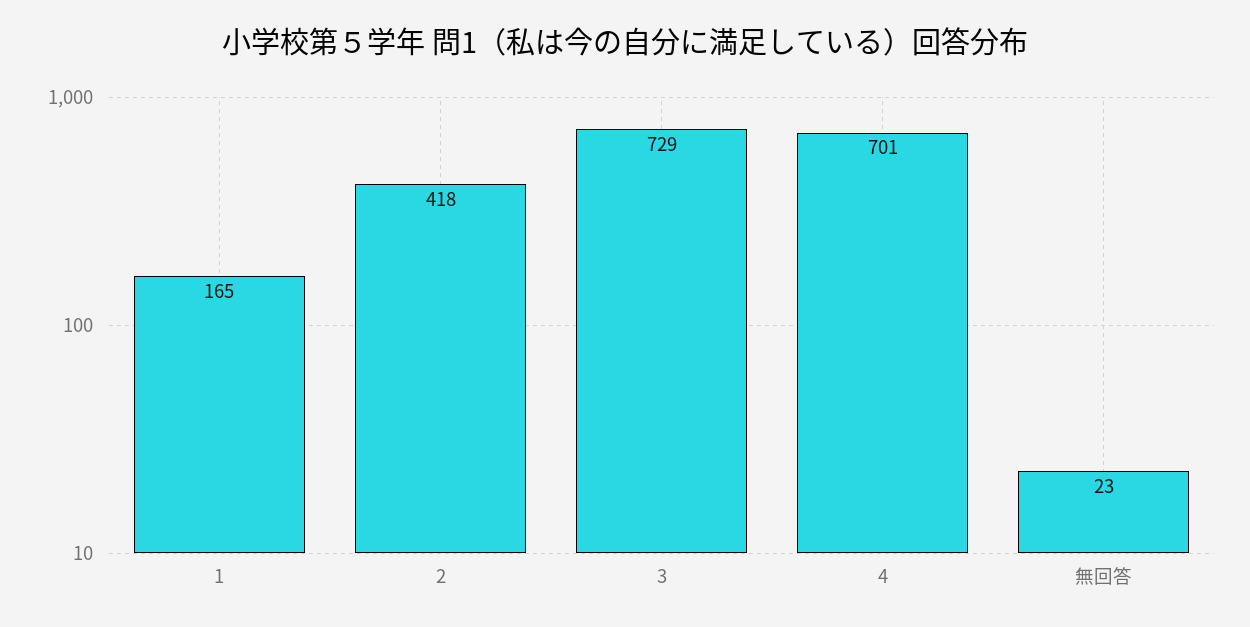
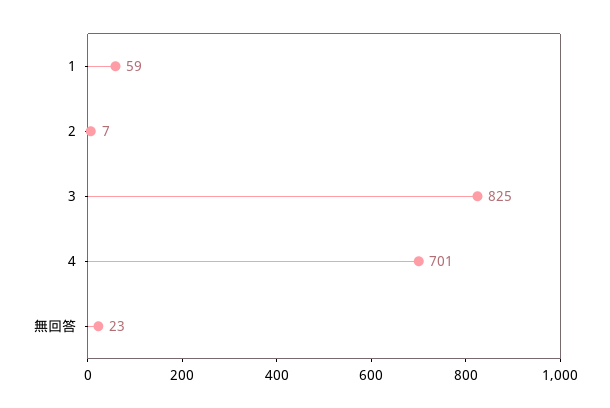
1: 165 -> 59
2: 418 -> 7
3: 729 -> 825

